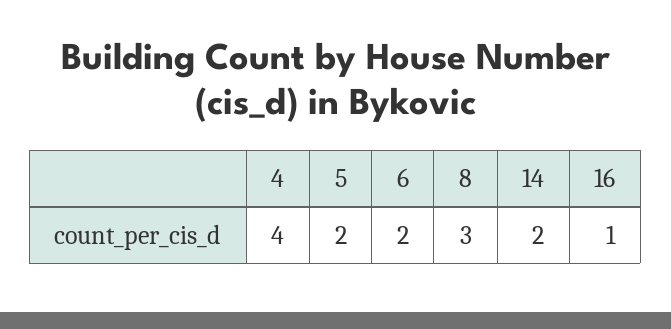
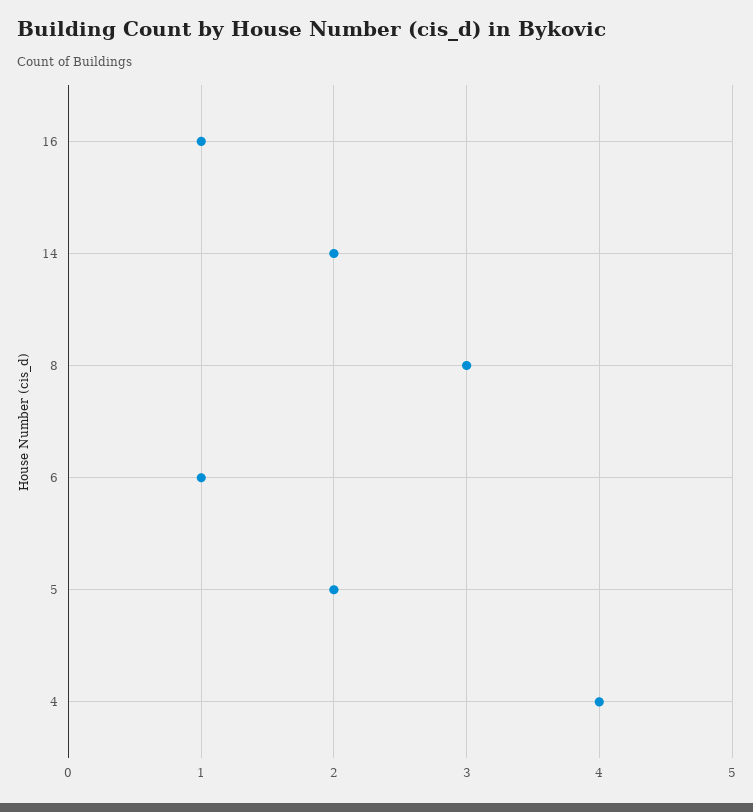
6: 2 -> 1

